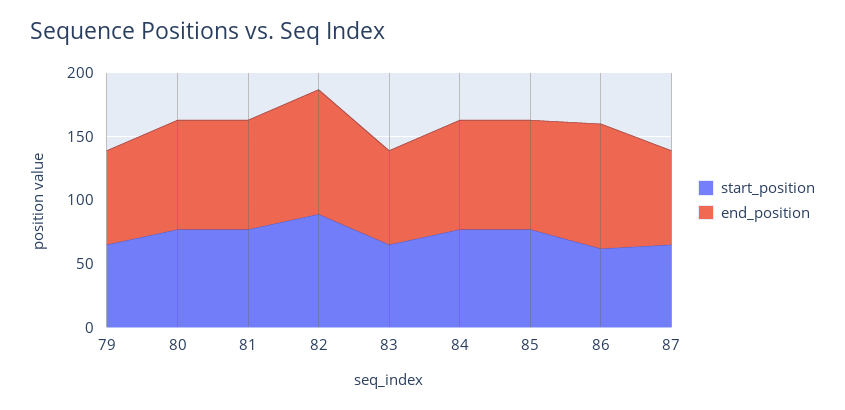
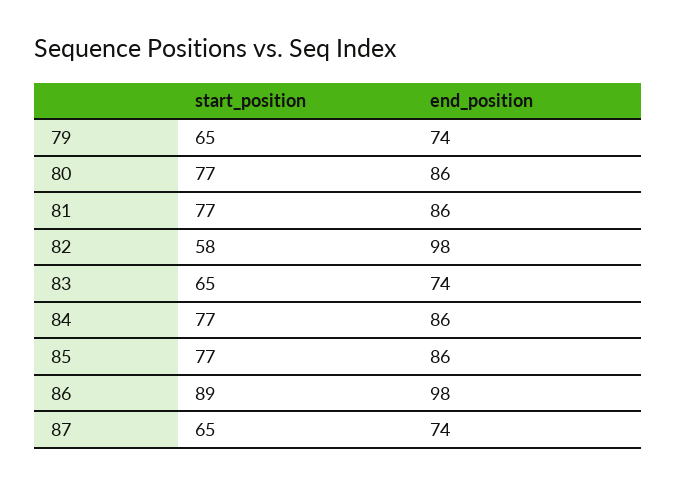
start_position, 82: 90 -> 58
start_position, 86: 60 -> 89

